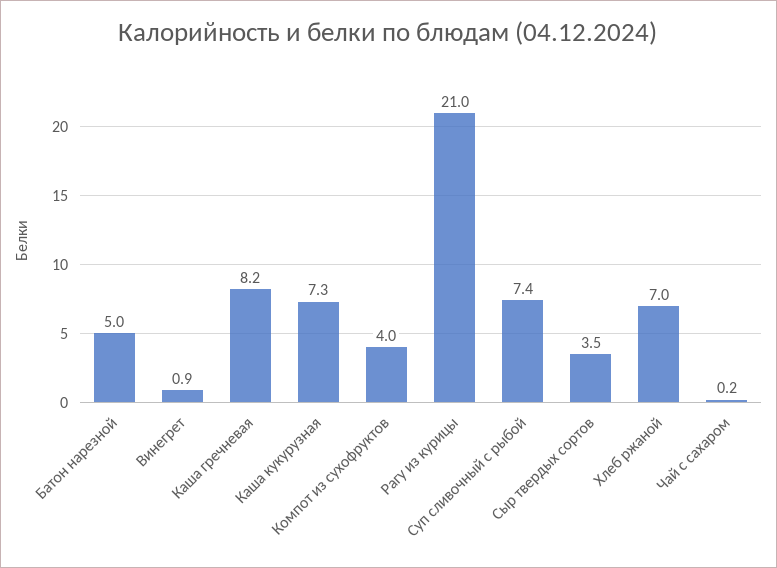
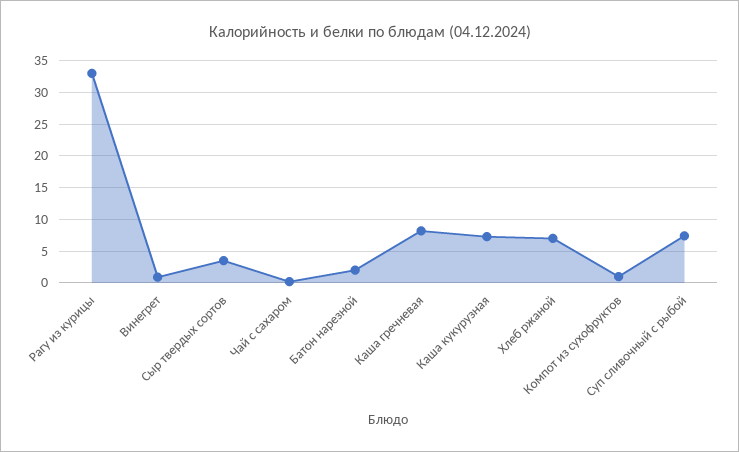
Батон нарезной: 5 -> 2
Компот из сухофруктов: 4 -> 1
Рагу из курицы: 21 -> 33

